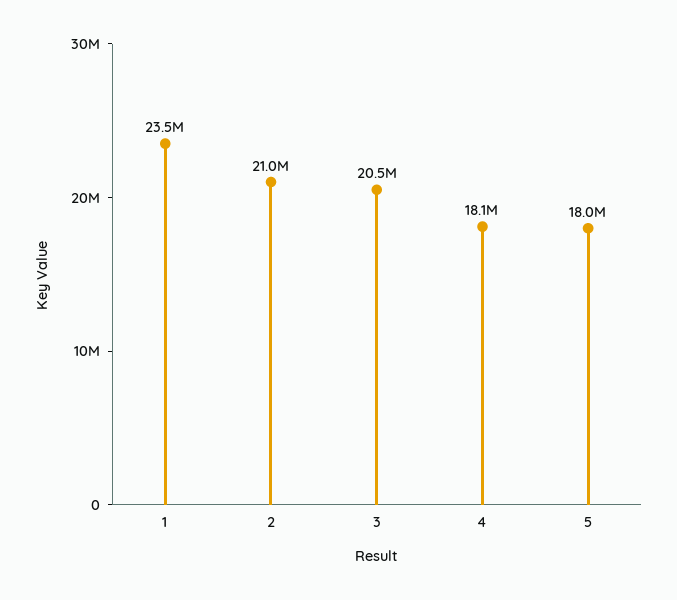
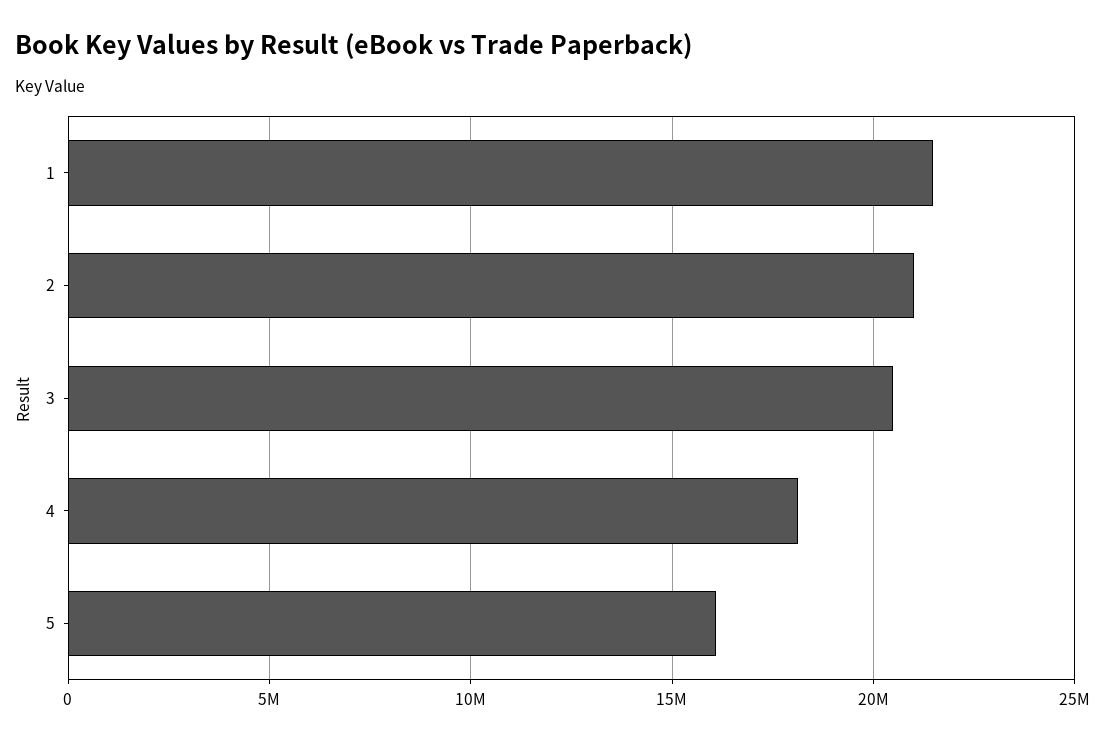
1: 23500000 -> 21500000
5: 18000000 -> 16000000

